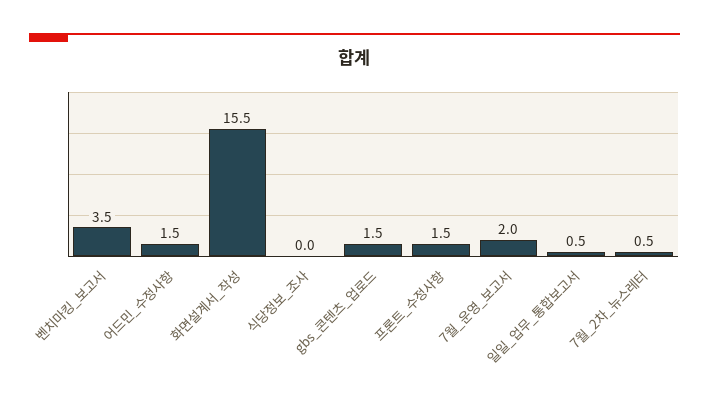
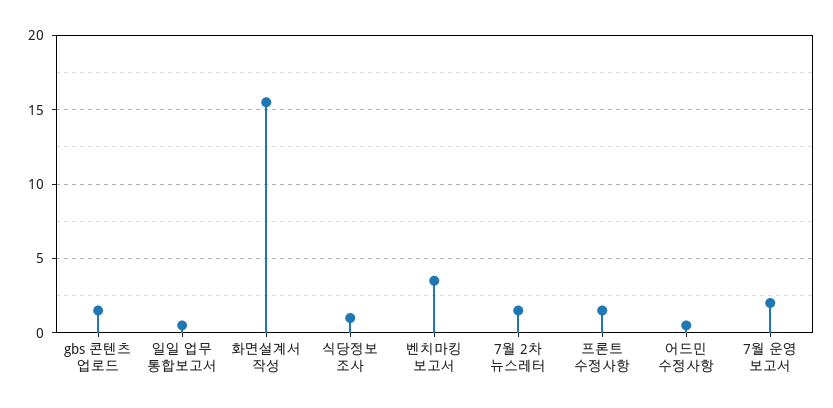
어드민_수정사항: 1.5 -> 0.5
식당정보_조사: 0 -> 1
7월_2차_뉴스레터: 0.5 -> 1.5

